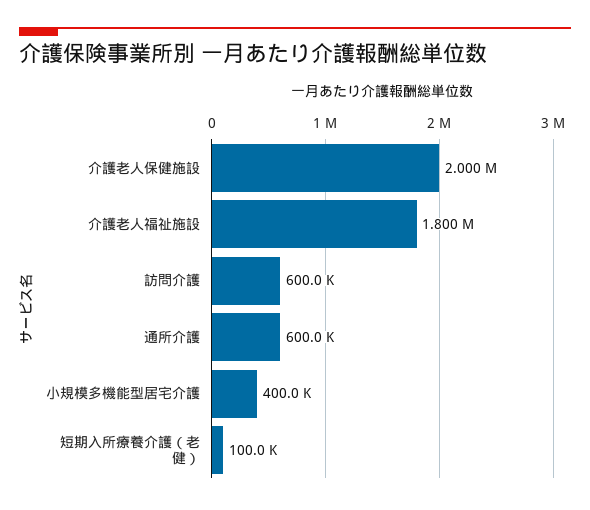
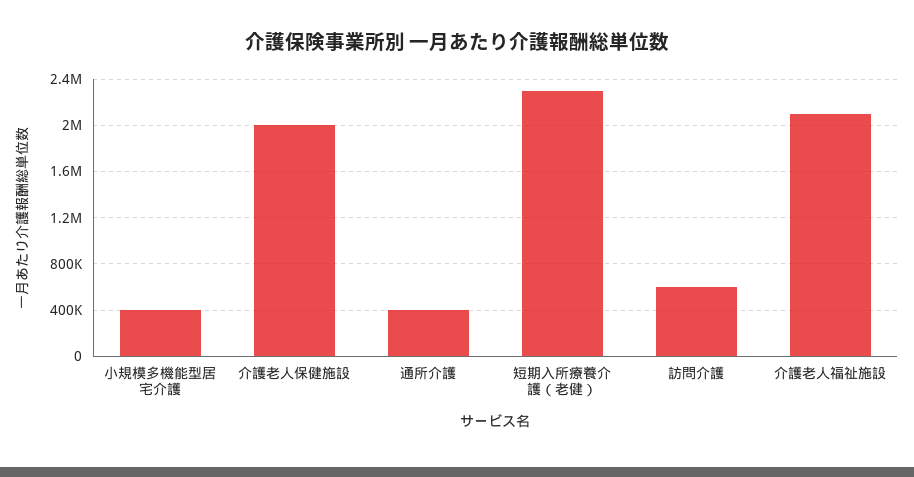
介護老人福祉施設: 1800000 -> 2100000
通所介護: 600000 -> 400000
短期入所療養介護（老健）: 100000 -> 2300000

